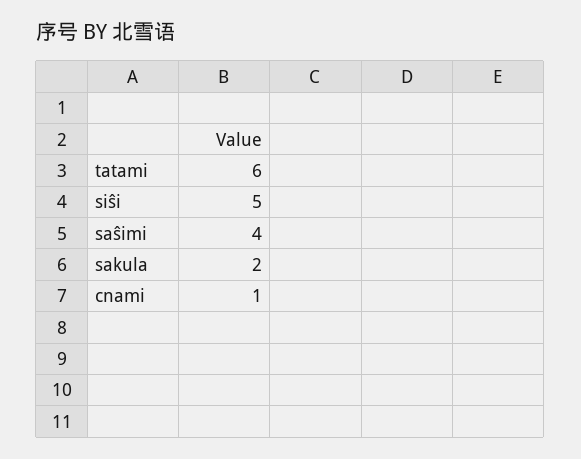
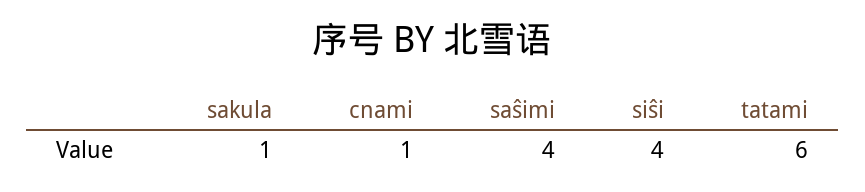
siŝi: 5 -> 4
sakula: 2 -> 1

